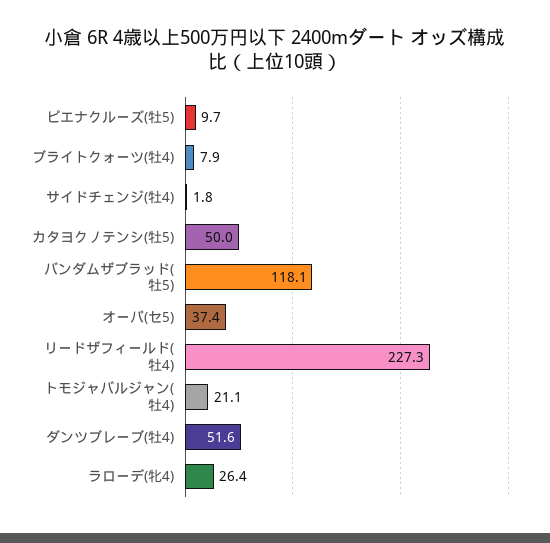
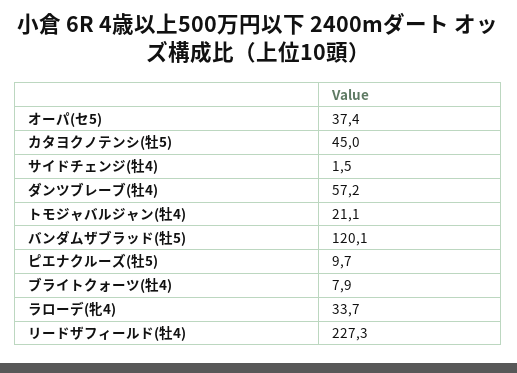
サイドチェンジ(牡4): 1.8 -> 1.5
カタヨクノテンシ(牡5): 50 -> 45
バンダムザブラッド(牡5): 118.1 -> 120.1
ダンツブレーブ(牡4): 51.6 -> 57.2
ラローデ(牝4): 26.4 -> 33.7

